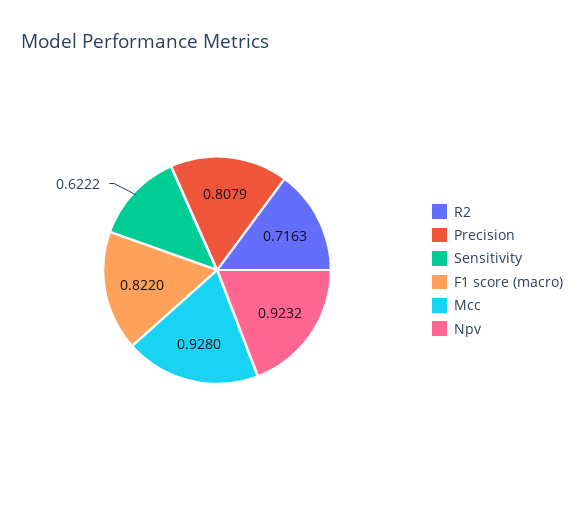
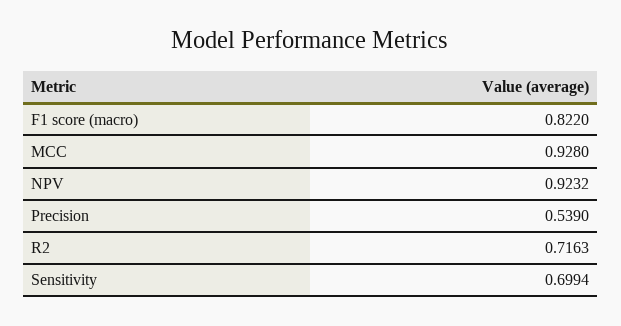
Precision: 0.8079 -> 0.539
Sensitivity: 0.6222 -> 0.6994

